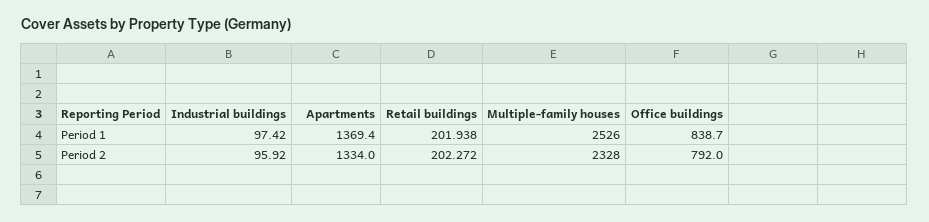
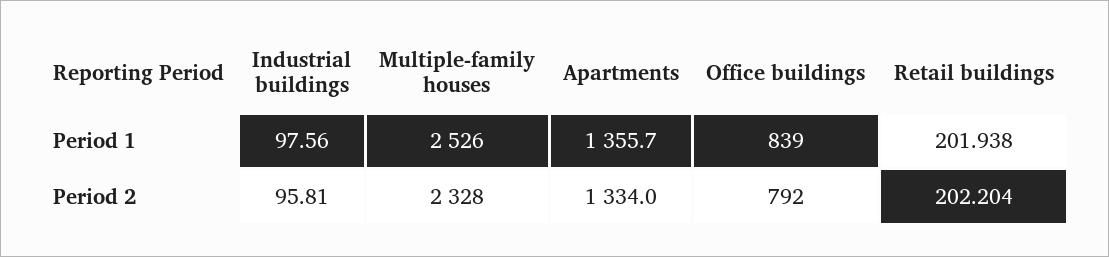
Industrial buildings, Period 1: 97.42 -> 97.56
Apartments, Period 1: 1369.4 -> 1355.7
Industrial buildings, Period 2: 95.92 -> 95.81
Retail buildings, Period 2: 202.272 -> 202.204

